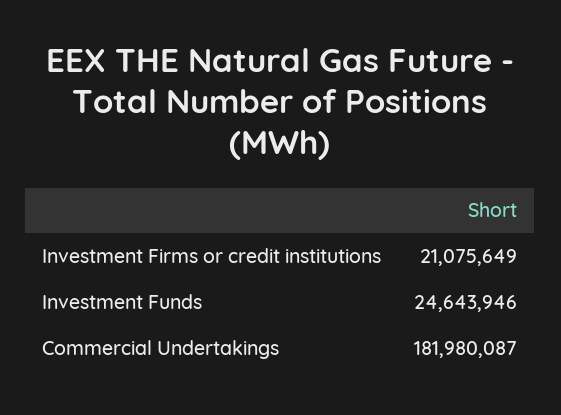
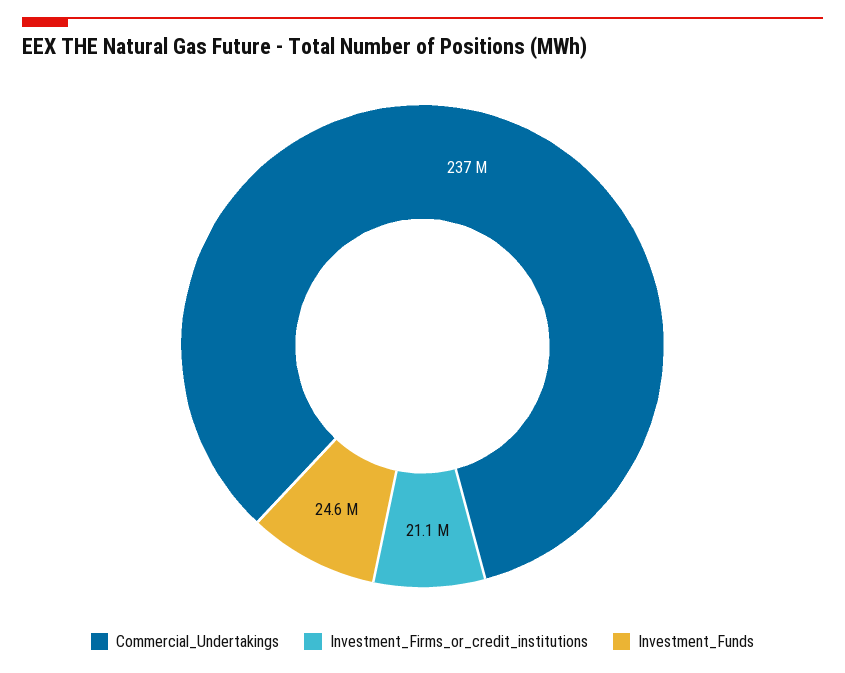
Commercial Undertakings: 181980087 -> 237000000

